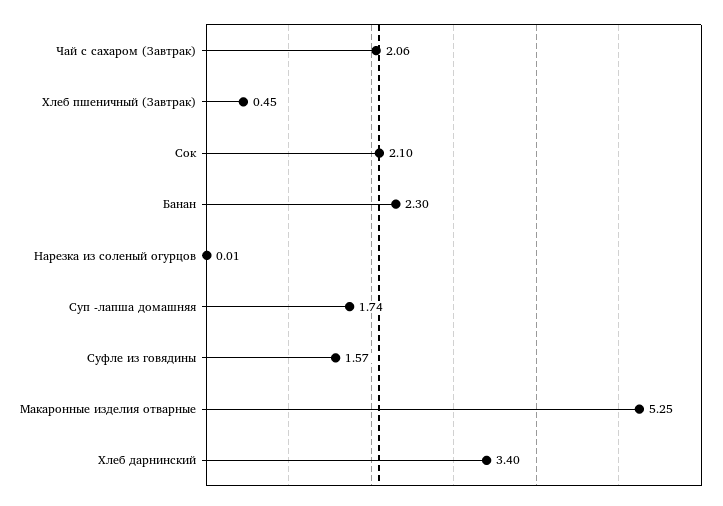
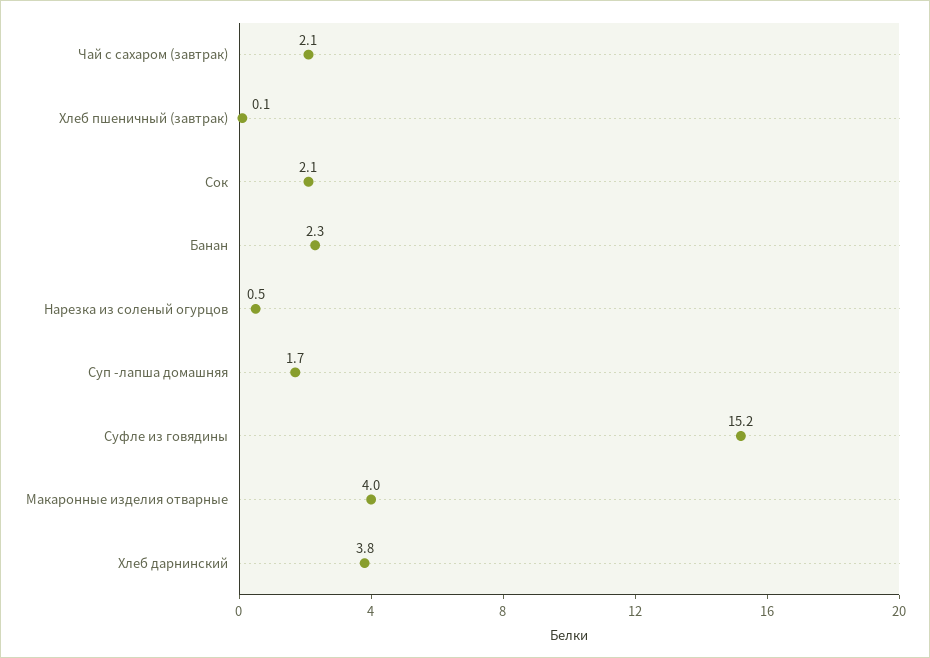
Хлеб пшеничный (Завтрак): 0.45 -> 0.1
Нарезка из соленый огурцов: 0.01 -> 0.5
Суфле из говядины: 1.57 -> 15.2
Макаронные изделия отварные: 5.25 -> 4
Хлеб дарнинский: 3.4 -> 3.8

